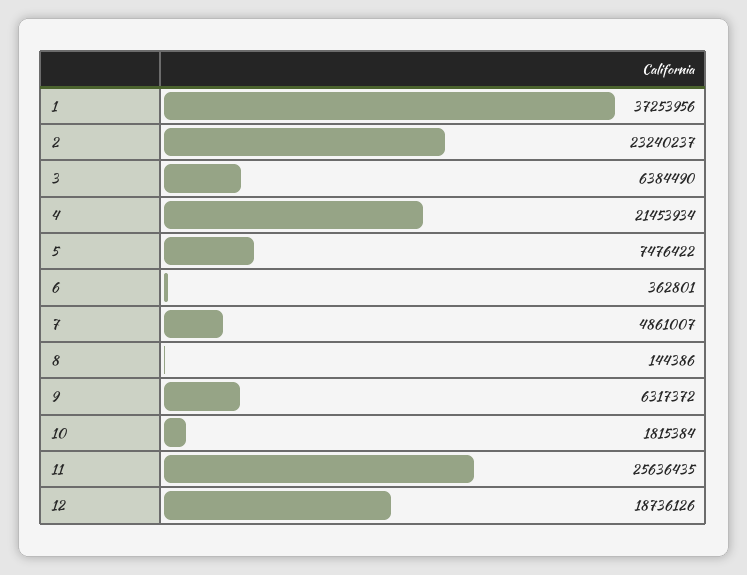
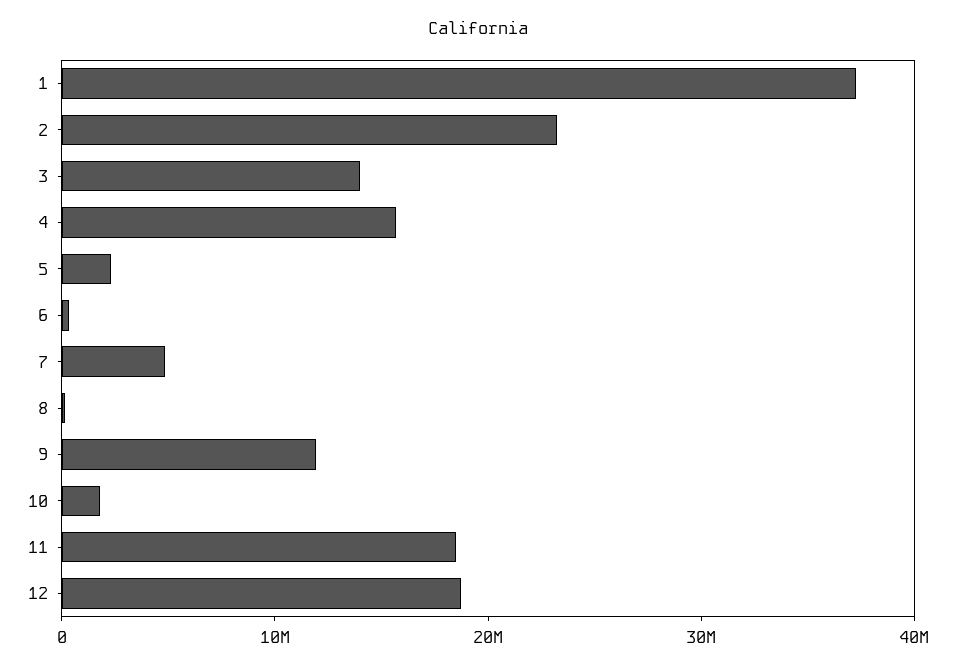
3: 6384490 -> 14000000
4: 21453934 -> 16000000
5: 7476422 -> 2000000
9: 6317372 -> 12000000
11: 25636435 -> 18000000

